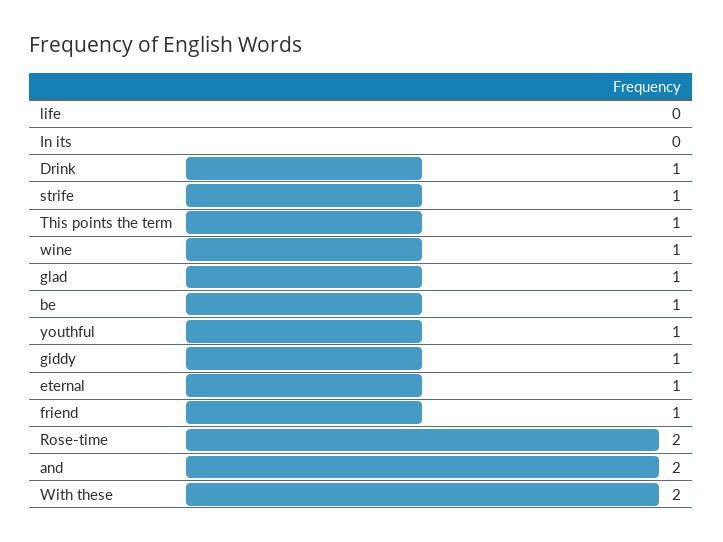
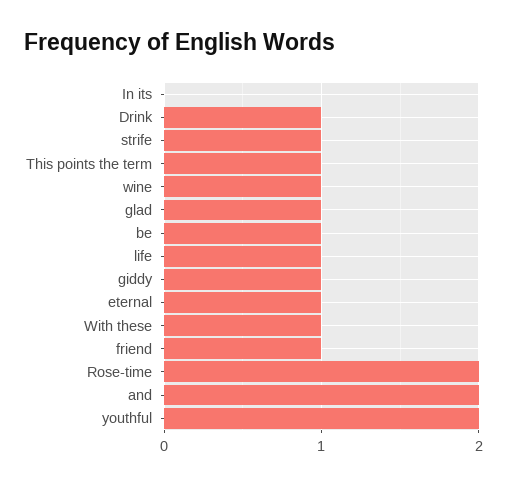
life: 0 -> 1
youthful: 1 -> 2
With these: 2 -> 1

